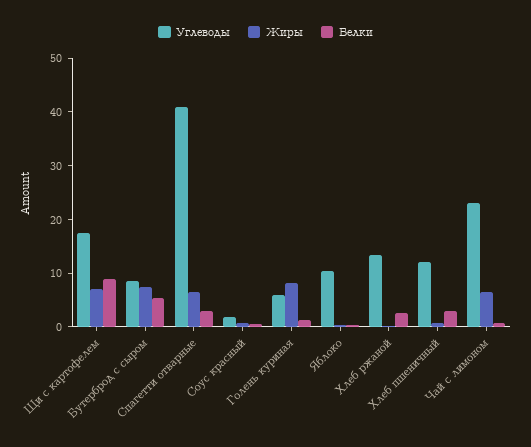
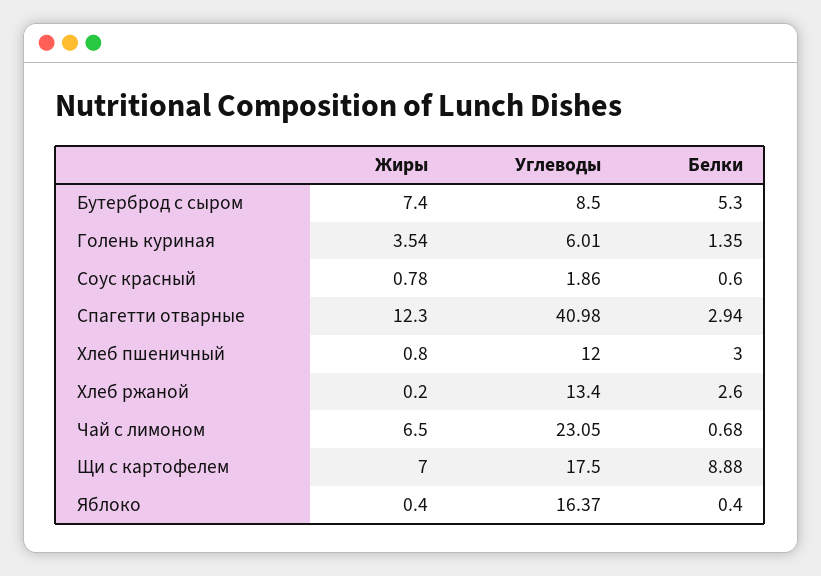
Жиры, Спагетти отварные: 6 -> 12.3
Жиры, Голень куриная: 8 -> 3.54
Углеводы, Яблоко: 10 -> 16.37

